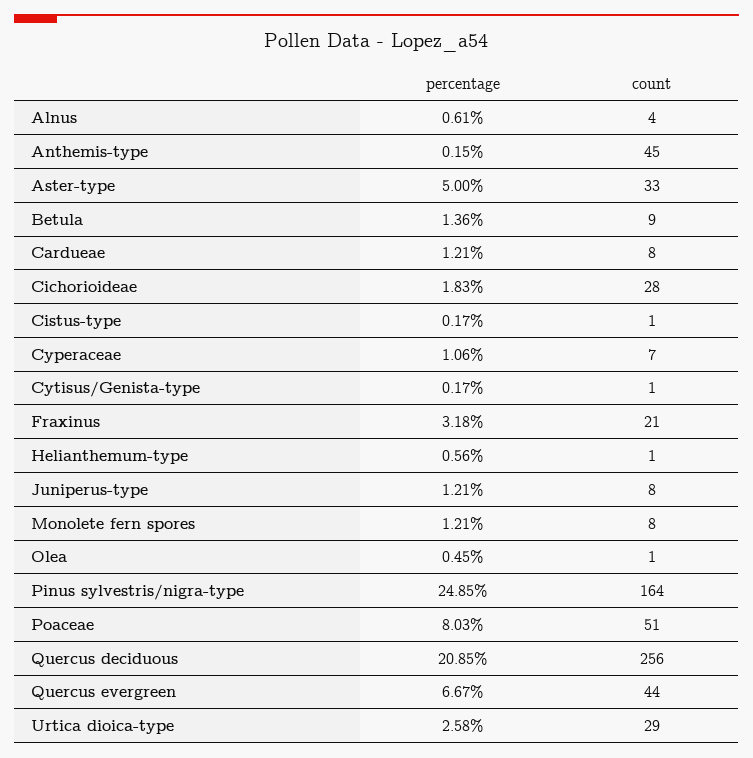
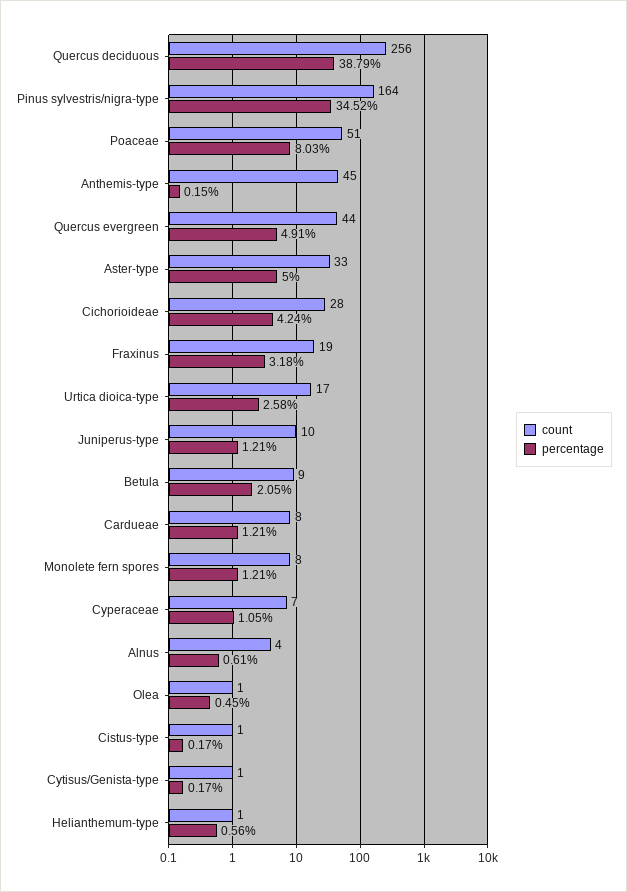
percentage, Betula: 1.36 -> 2.05
percentage, Cichorioideae: 1.83 -> 4.24
percentage, Cyperaceae: 1.06 -> 1.05
count, Fraxinus: 21 -> 19
count, Juniperus-type: 8 -> 10
percentage, Pinus sylvestris/nigra-type: 24.85 -> 34.52
percentage, Quercus deciduous: 20.85 -> 38.79
percentage, Quercus evergreen: 6.67 -> 4.91
count, Urtica dioica-type: 29 -> 17

